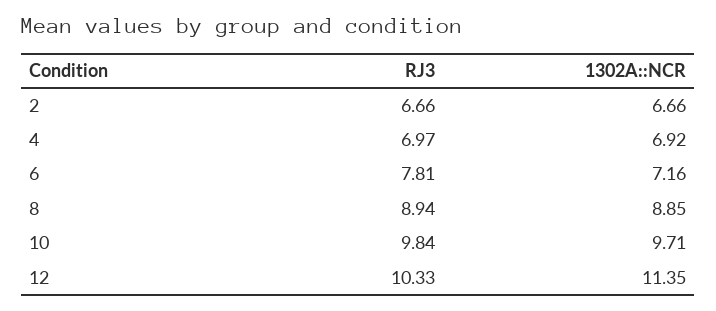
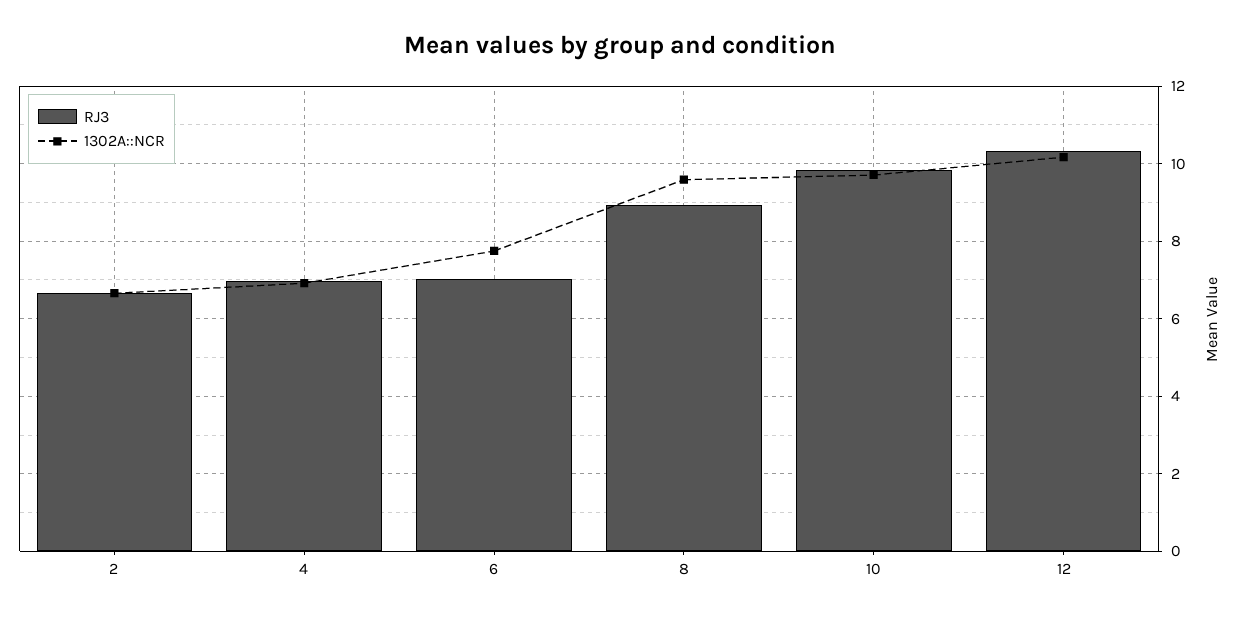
RJ3, 6: 7.81 -> 7
1302A::NCR, 6: 7.16 -> 7.8
1302A::NCR, 8: 8.85 -> 9.6
1302A::NCR, 12: 11.35 -> 10.2

